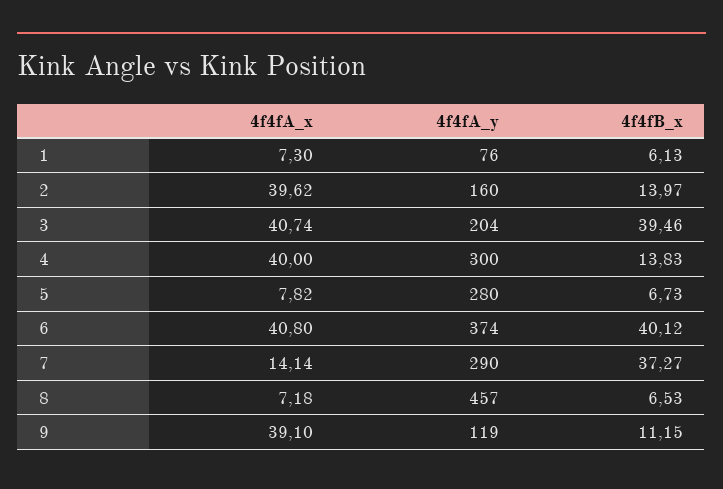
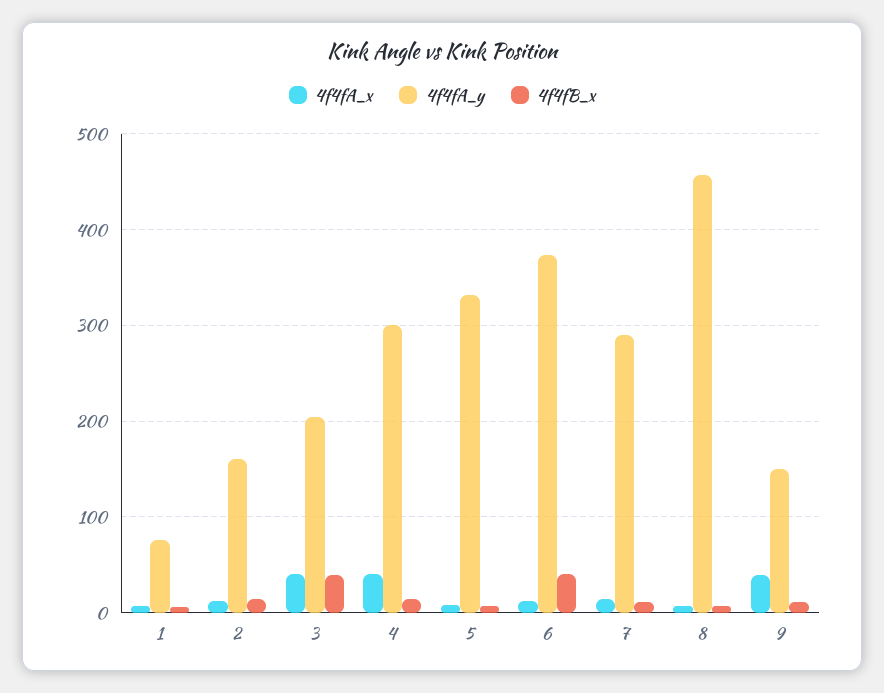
4f4fA_x, 2: 39.62 -> 10
4f4fA_y, 5: 280 -> 330
4f4fA_x, 6: 40.8 -> 10
4f4fB_x, 7: 37.27 -> 10
4f4fA_y, 9: 119 -> 150

